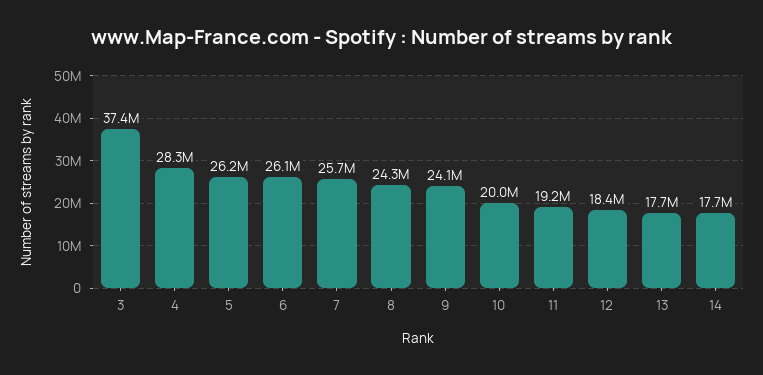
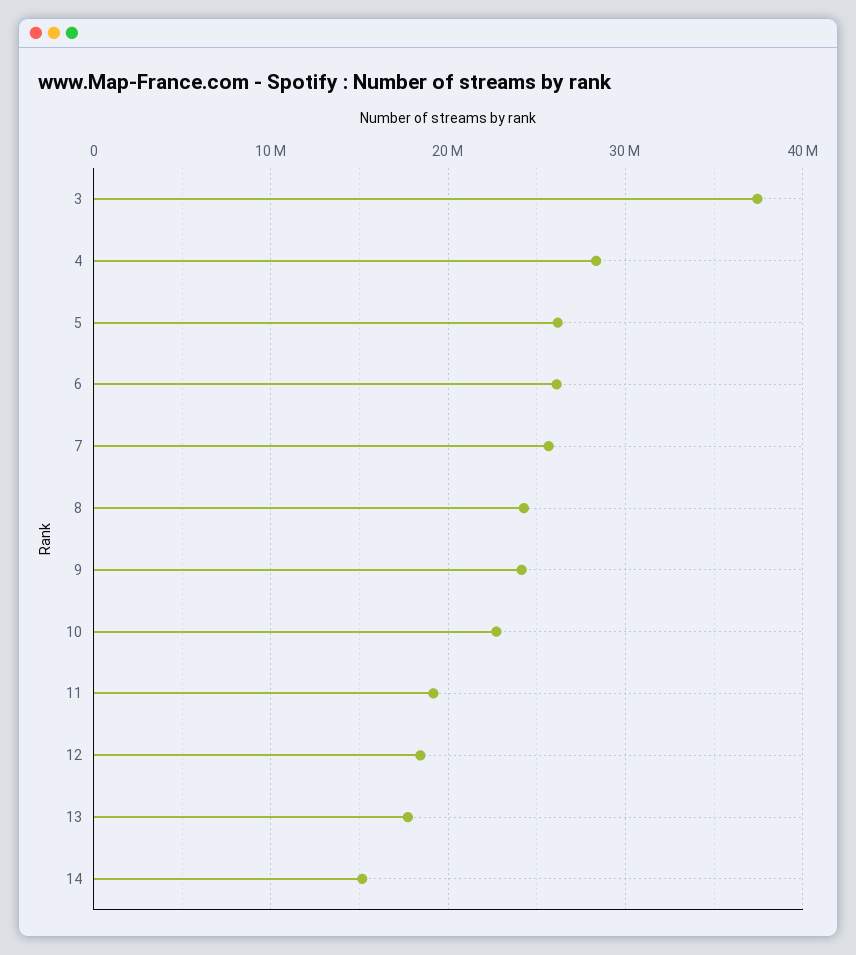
10: 20000000 -> 23000000
14: 17700000 -> 15000000

